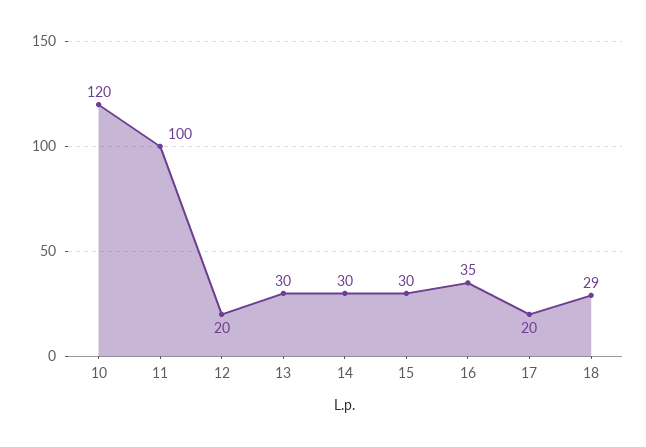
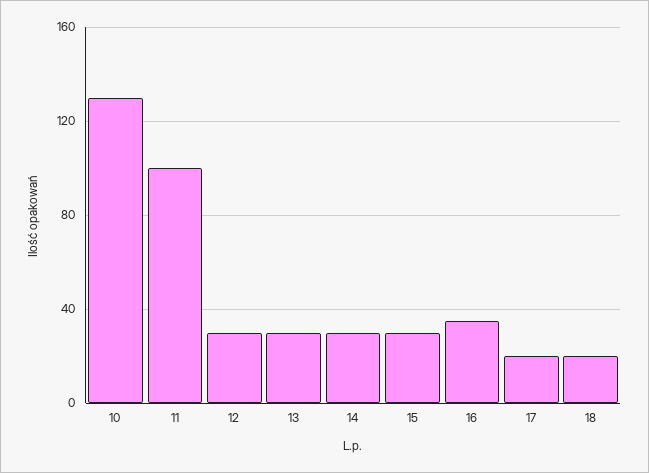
10: 120 -> 130
12: 20 -> 30
18: 29 -> 20

